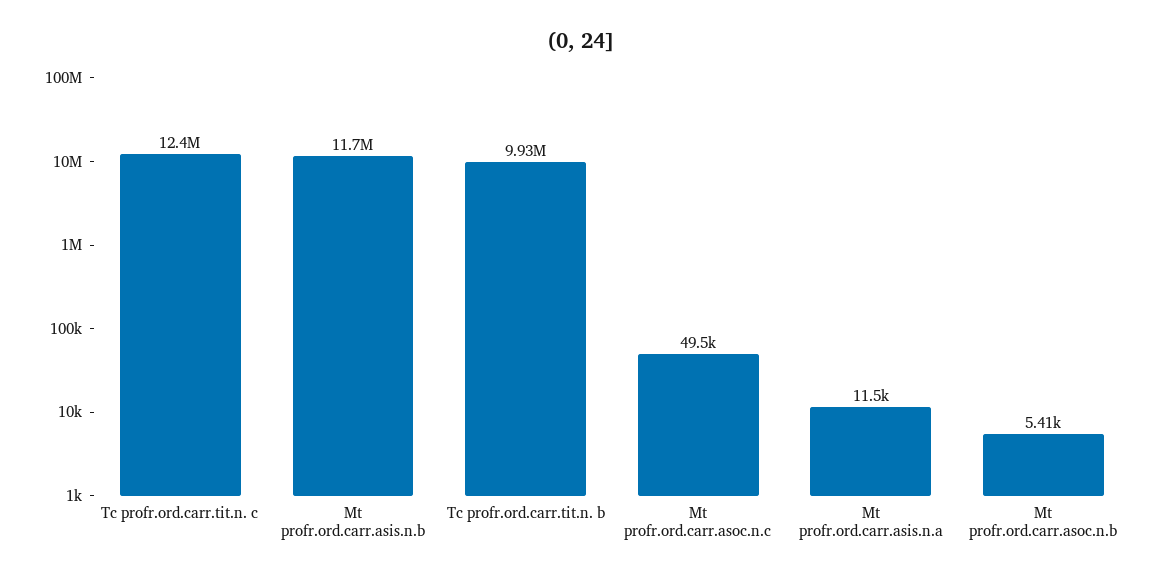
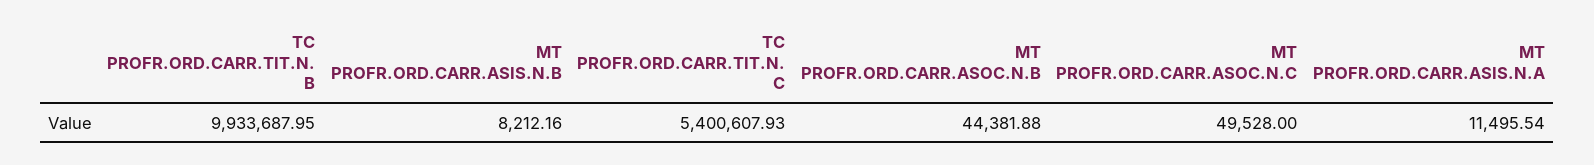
Tc profr.ord.carr.tit.n. c: 12400000 -> 5400607.93
Mt profr.ord.carr.asis.n.b: 11700000 -> 8212.16
Mt profr.ord.carr.asoc.n.b: 5410 -> 44381.88

